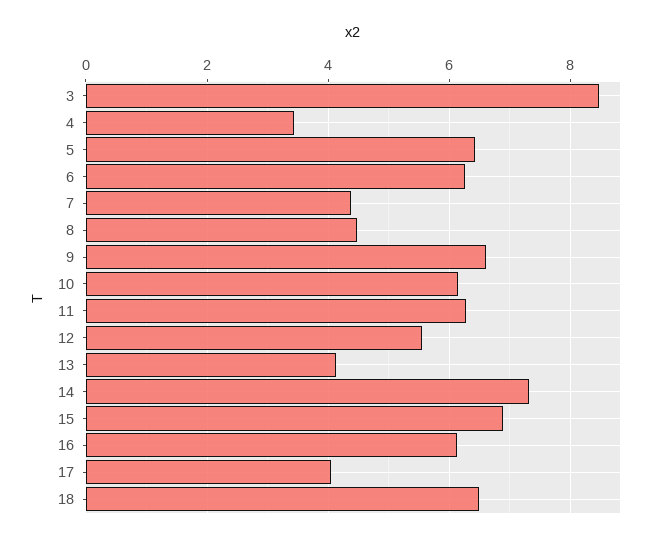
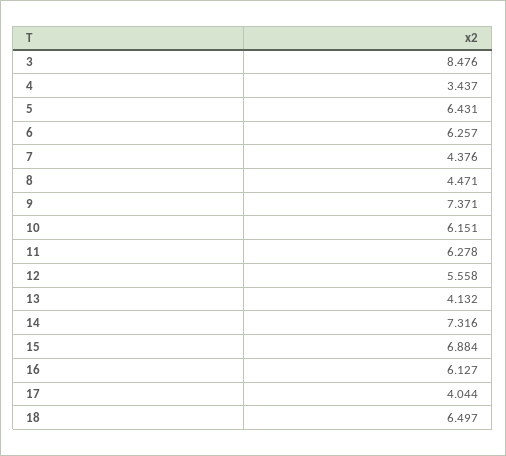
9: 6.6 -> 7.371

